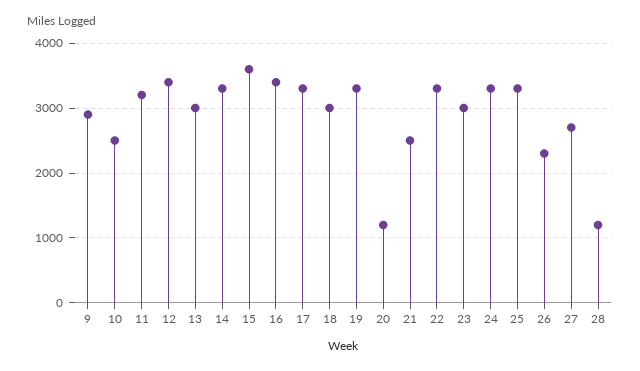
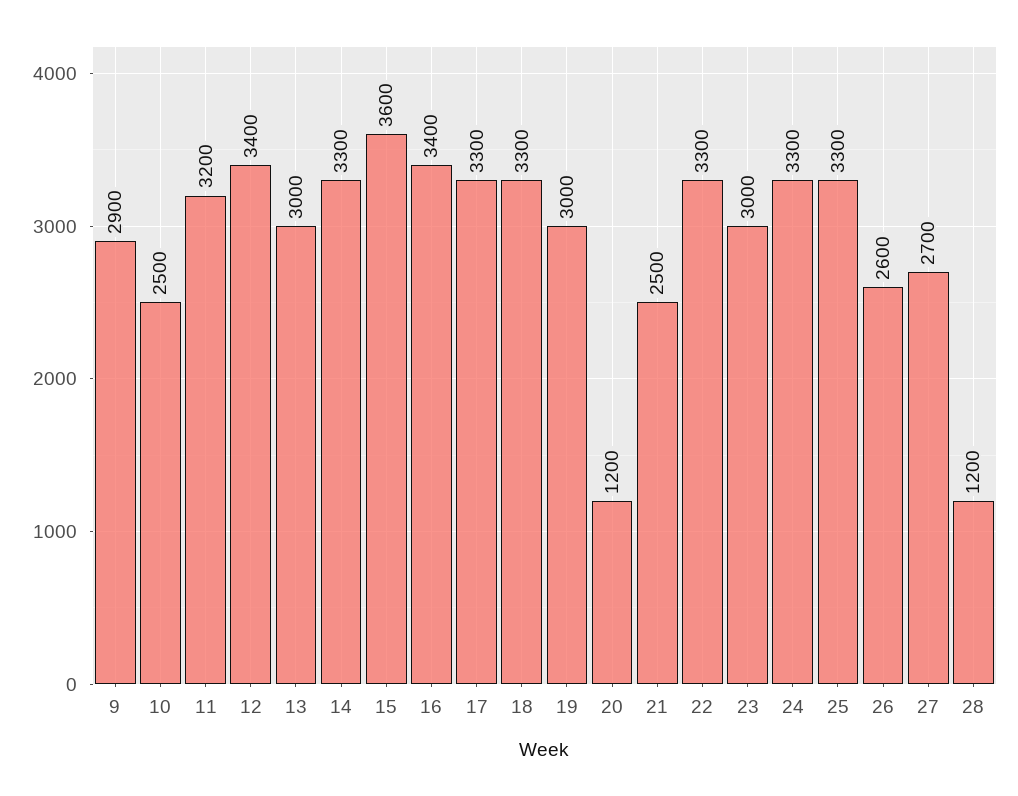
18: 3000 -> 3300
19: 3300 -> 3000
26: 2300 -> 2600

